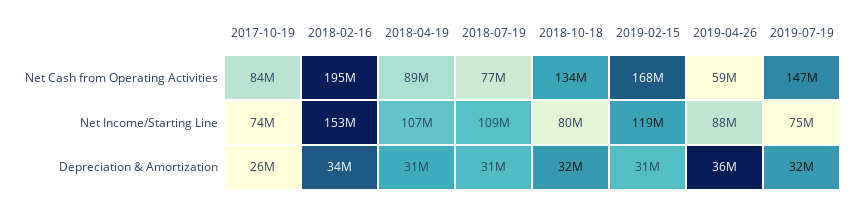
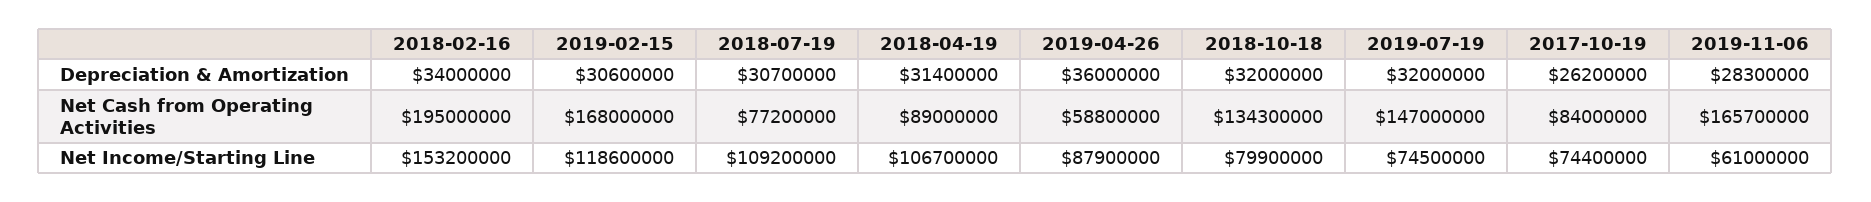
2019-11-06, Depreciation & Amortization: none -> 28300000
2019-11-06, Net Cash from Operating Activities: none -> 165700000
2019-11-06, Net Income/Starting Line: none -> 61000000

